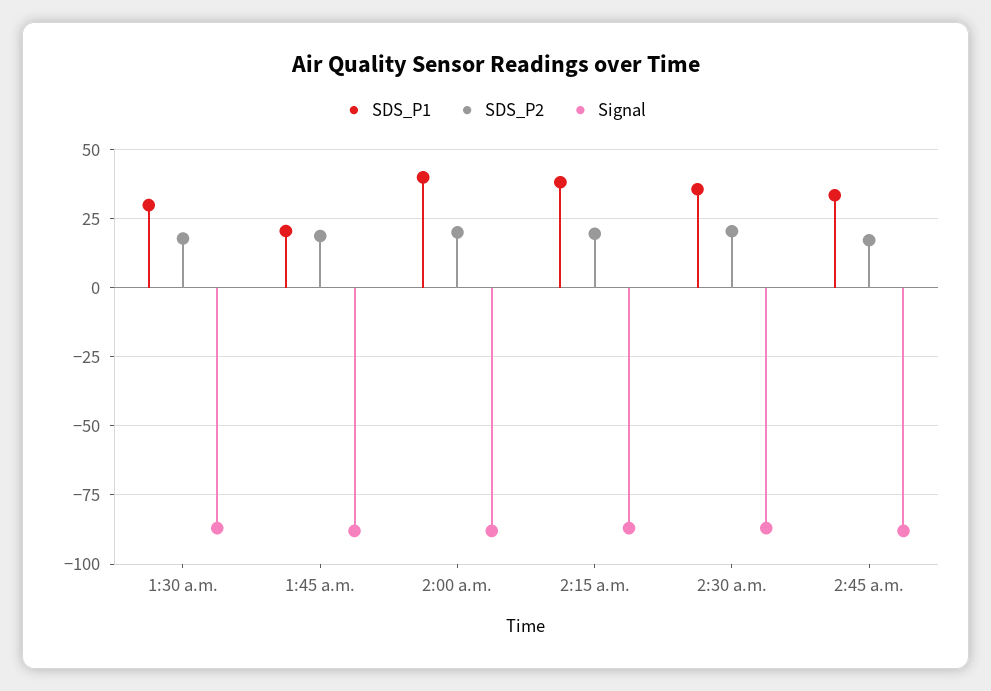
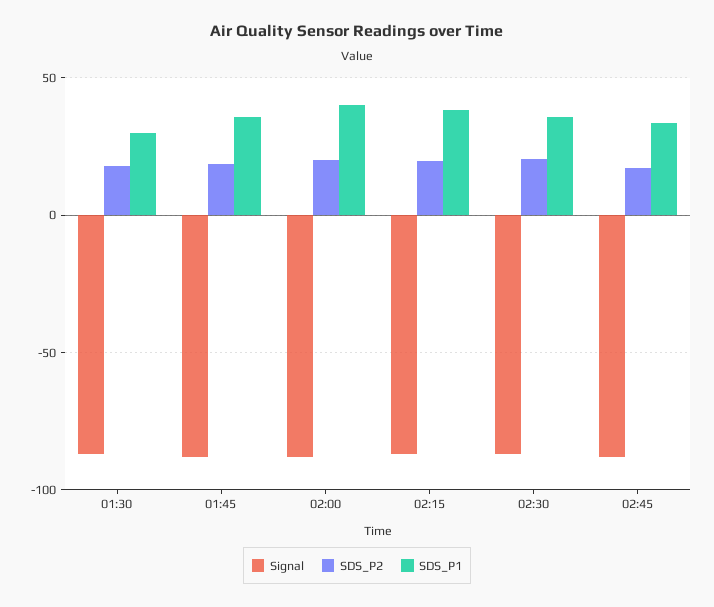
SDS_P1, 1:45 a.m.: 20 -> 35

